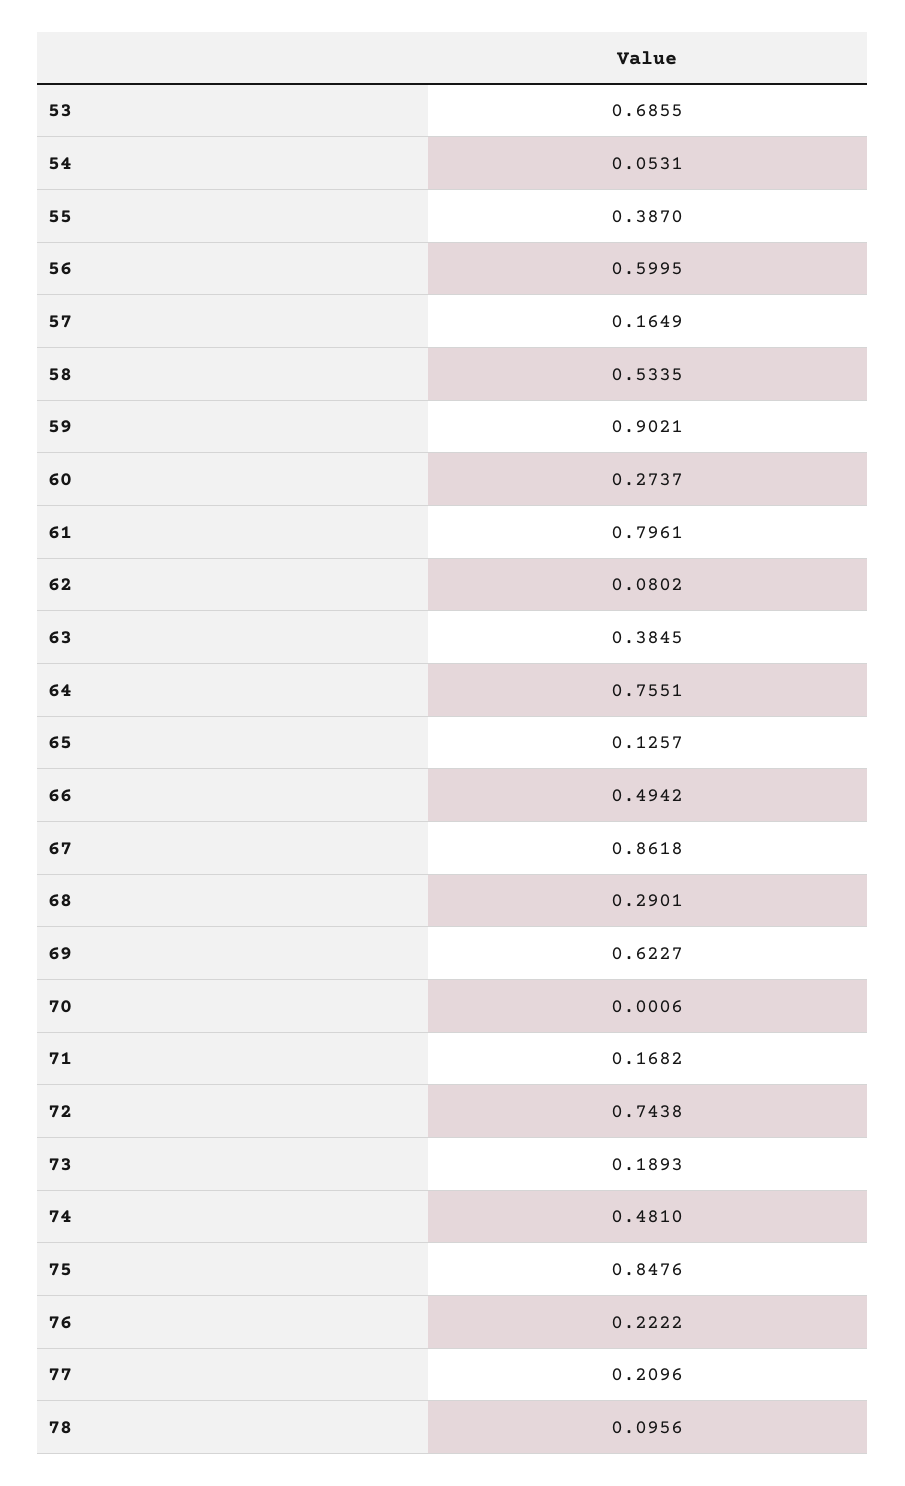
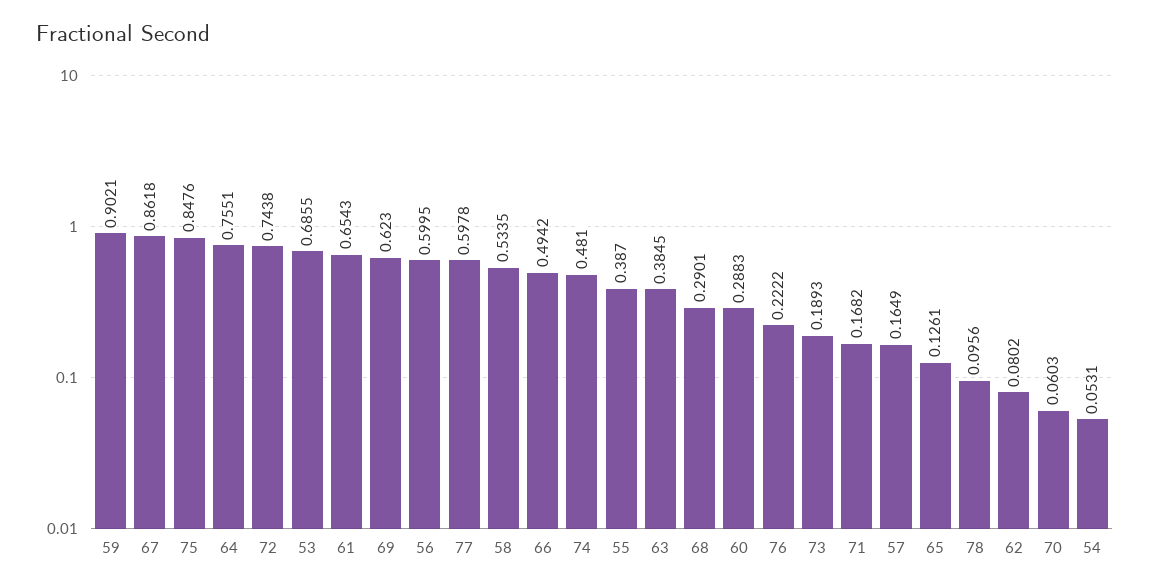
60: 0.2737 -> 0.2883
61: 0.7961 -> 0.6543
65: 0.1257 -> 0.1261
69: 0.6227 -> 0.623
70: 0.0006 -> 0.0603
77: 0.2096 -> 0.5978

